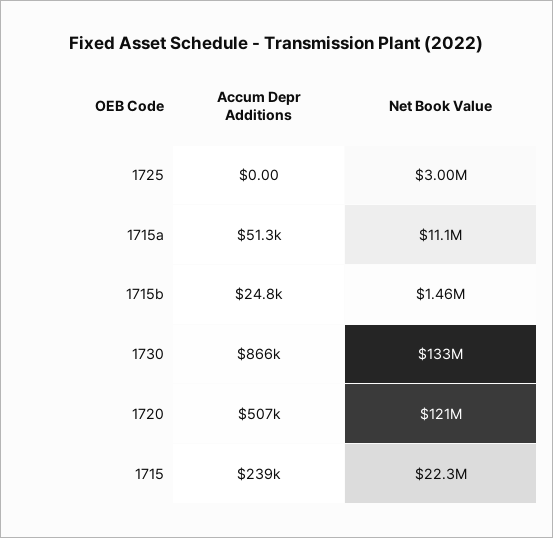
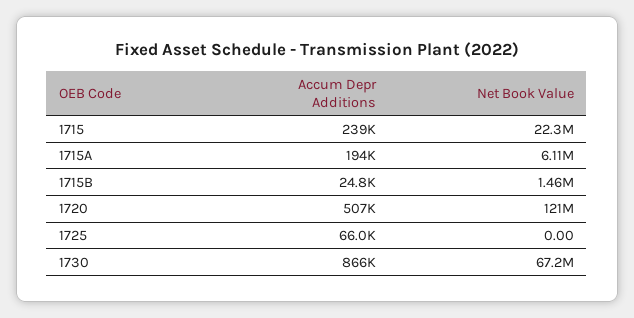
Accum Depr Additions, 1725: 0 -> 66000
Net Book Value, 1725: 3000000 -> 0
Accum Depr Additions, 1715a: 51300 -> 194000
Net Book Value, 1715a: 11100000 -> 6110000
Net Book Value, 1730: 133000000 -> 67200000

